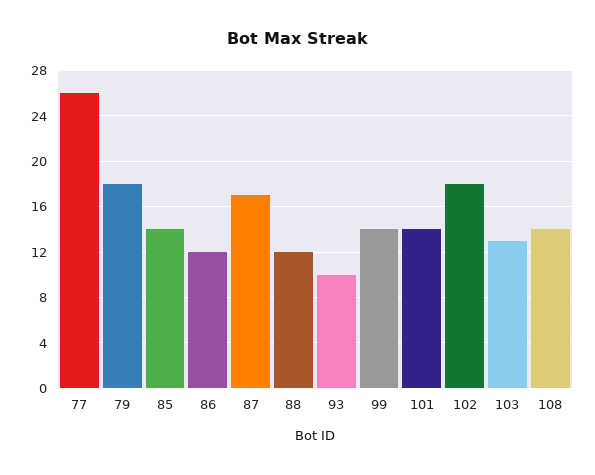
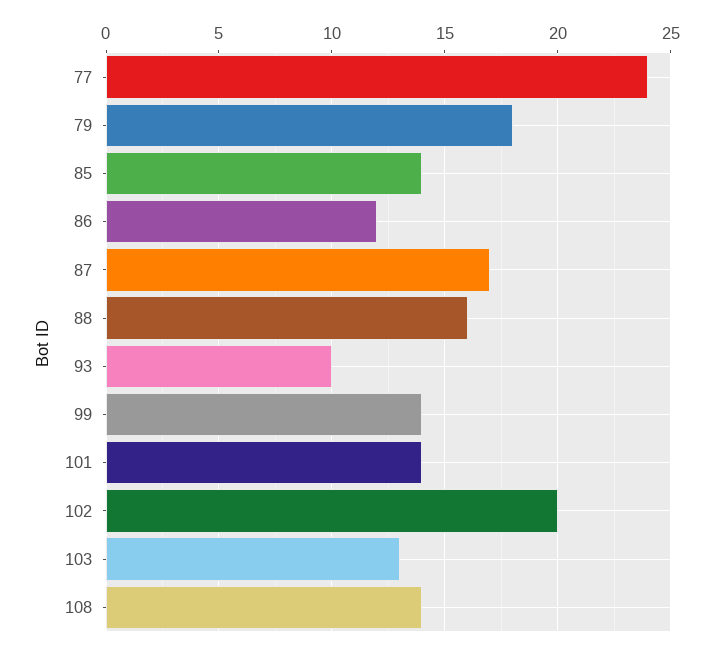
77: 26 -> 24
88: 12 -> 16
102: 18 -> 20

